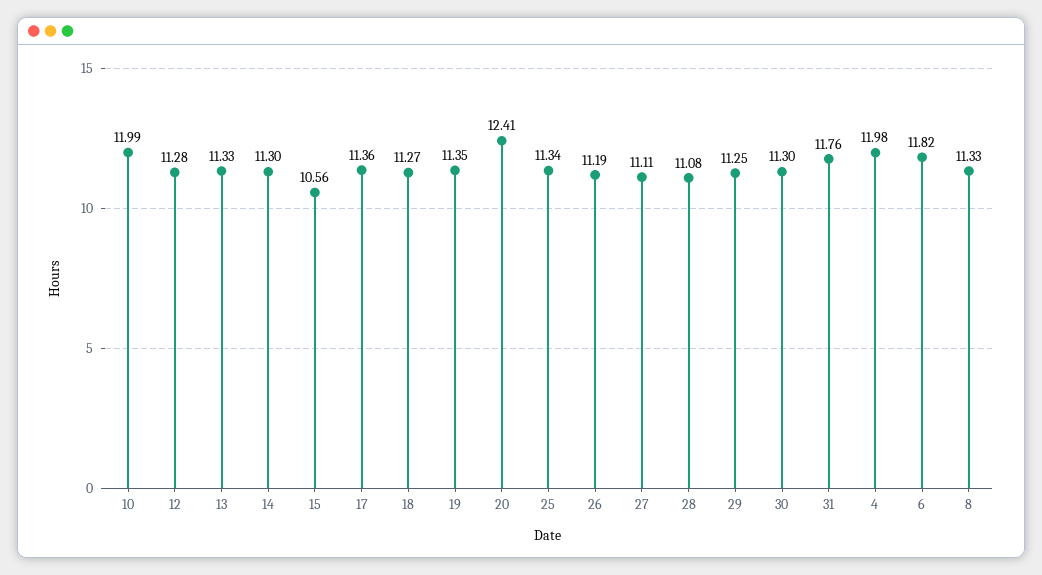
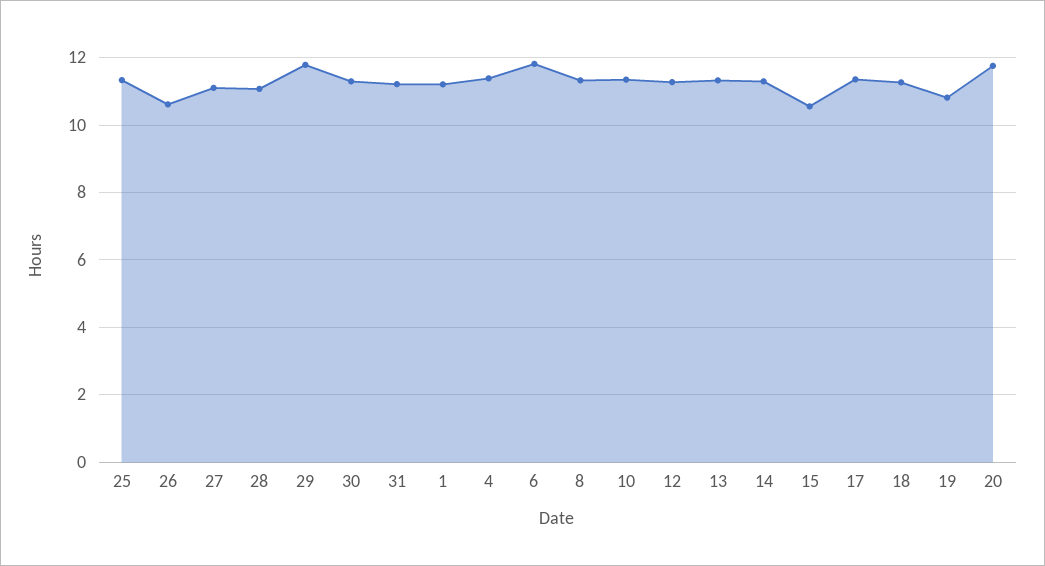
10: 11.99 -> 11.4
19: 11.35 -> 10.8
20: 12.41 -> 11.8
26: 11.19 -> 10.6
29: 11.25 -> 11.8
31: 11.76 -> 11.2
4: 11.98 -> 11.4
1: none -> 11.2

